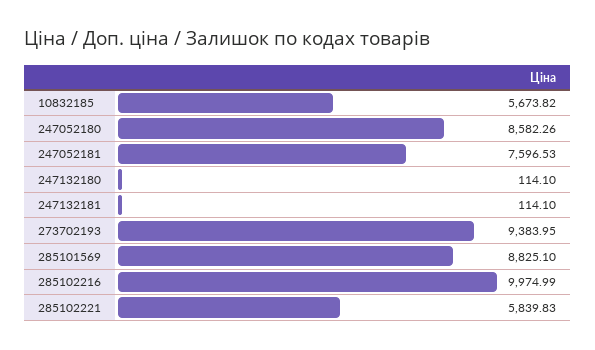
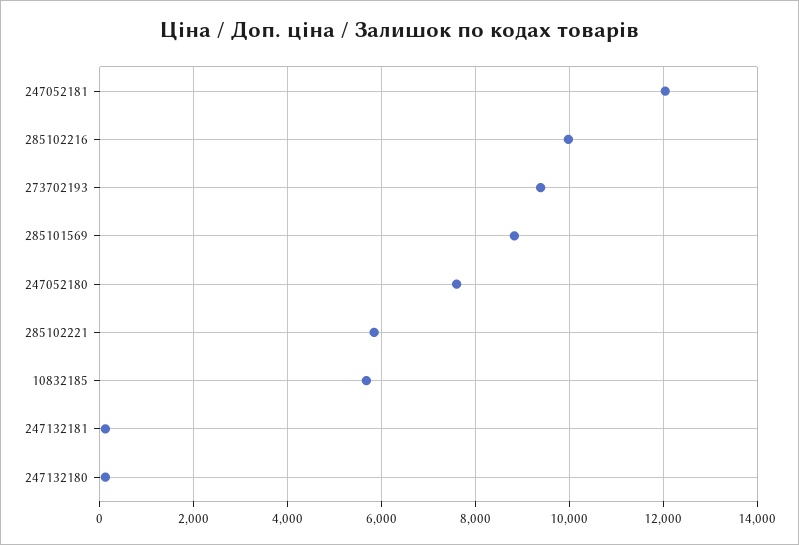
247052180: 8582.26 -> 7600
247052181: 7596.53 -> 12000

